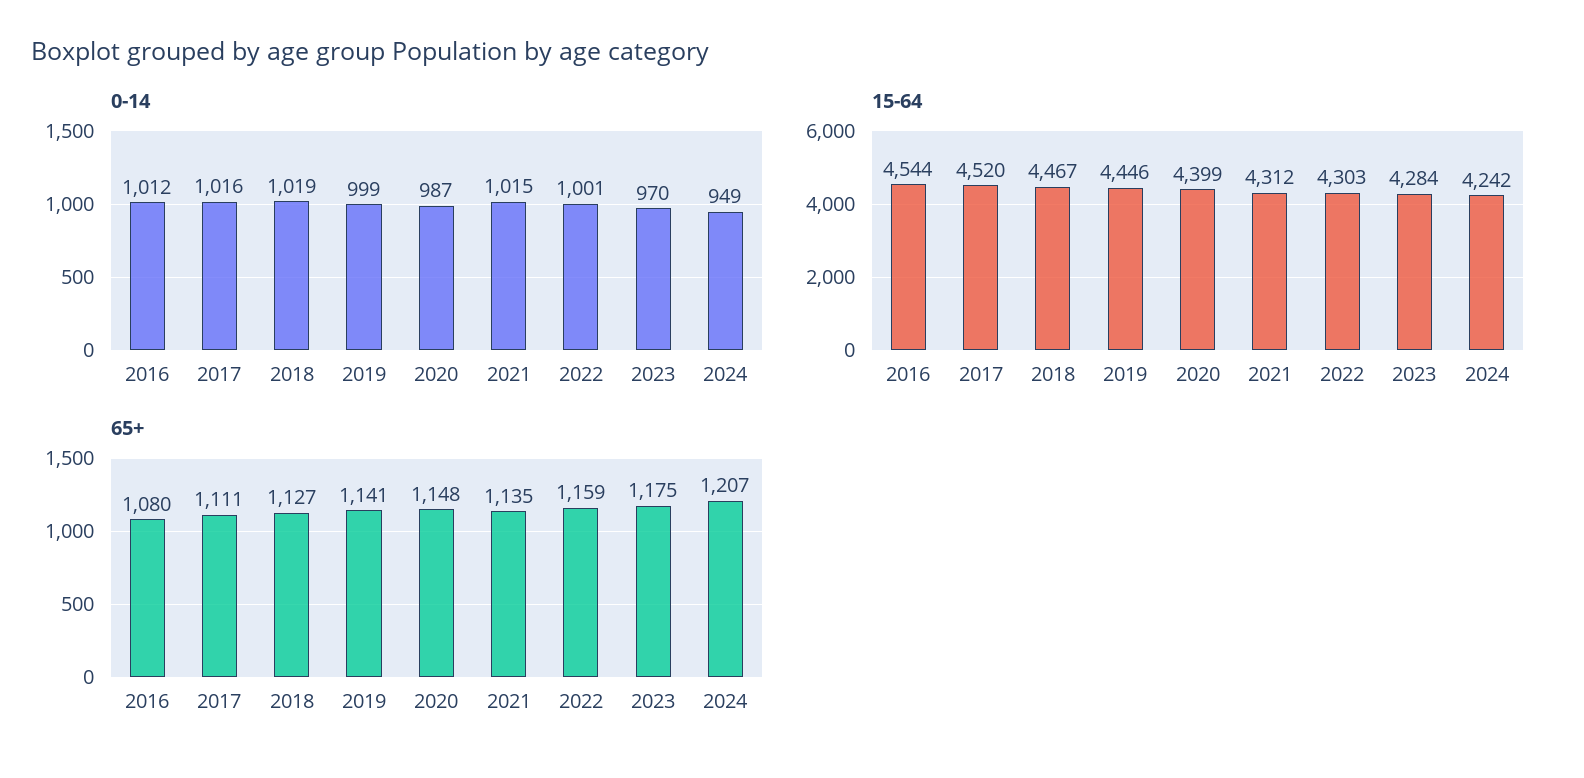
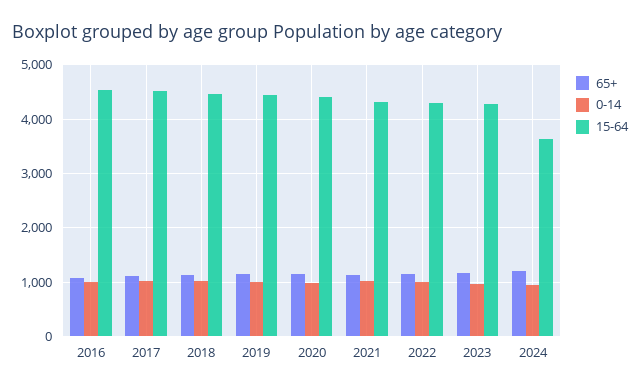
15-64, 2024: 4242 -> 3600

